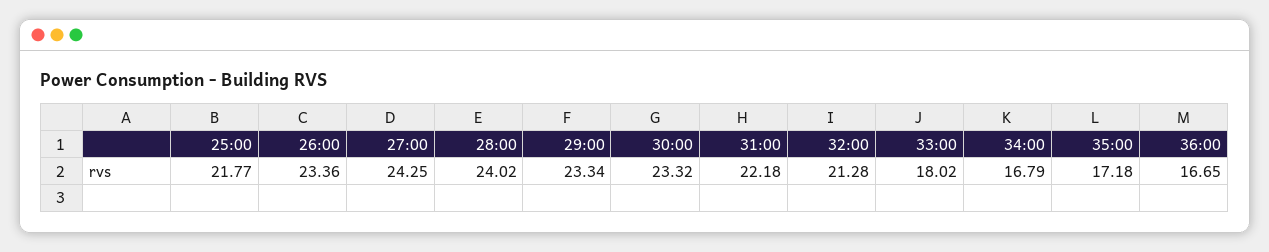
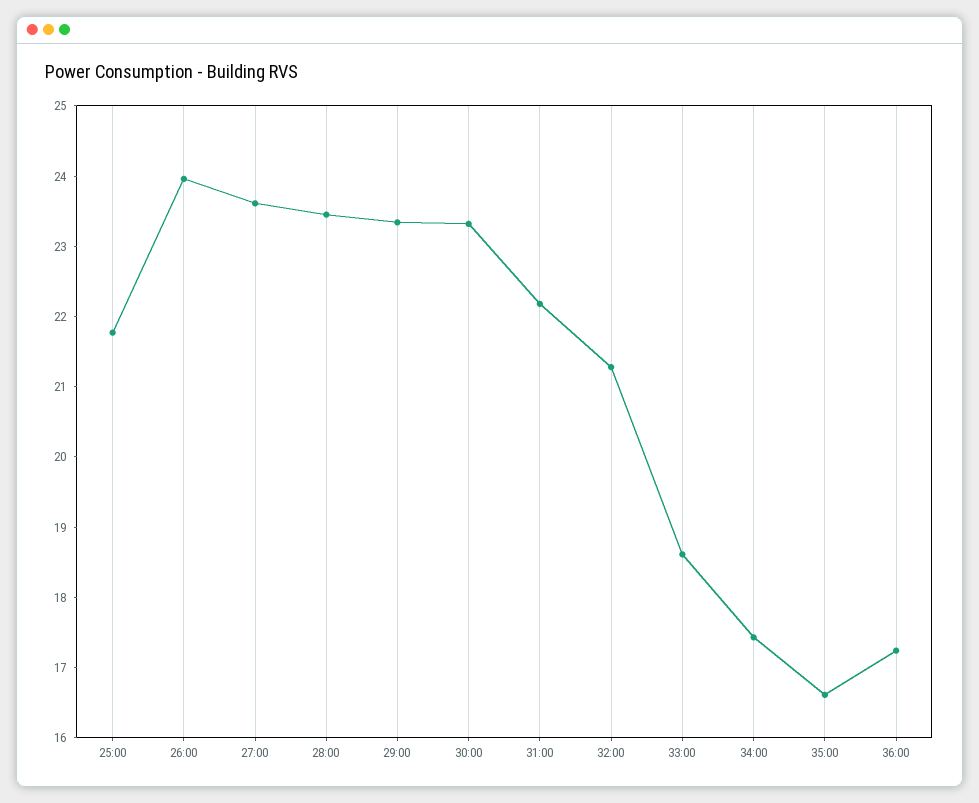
26:00: 23.36 -> 24
27:00: 24.25 -> 23.6
28:00: 24.02 -> 23.4
33:00: 18.02 -> 18.6
34:00: 16.79 -> 17.4
35:00: 17.18 -> 16.6
36:00: 16.65 -> 17.2

